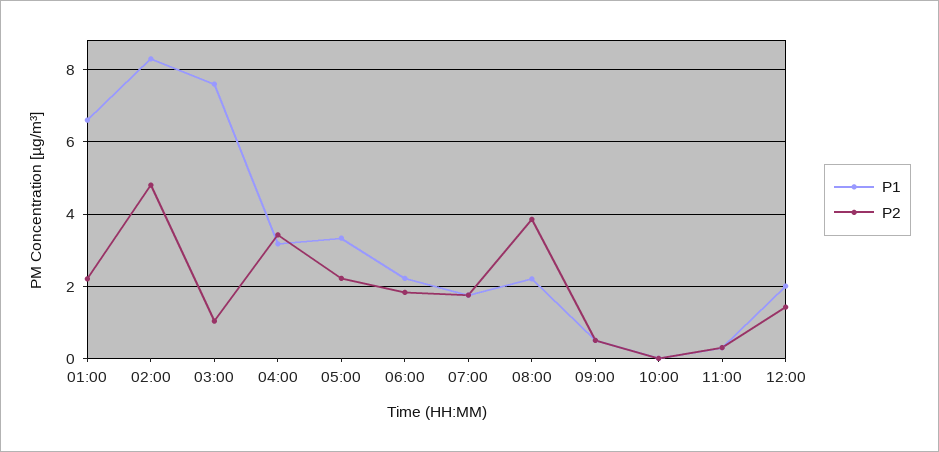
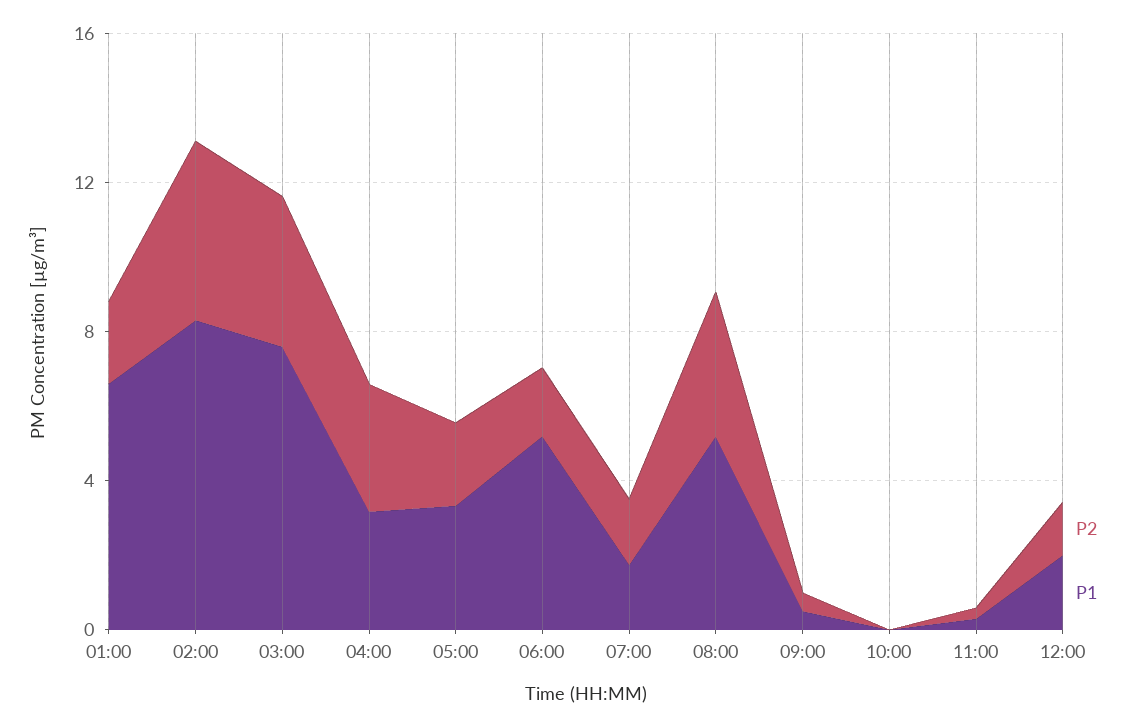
P2, 03:00: 1 -> 4
P1, 06:00: 2.2 -> 5
P1, 08:00: 2.2 -> 5

